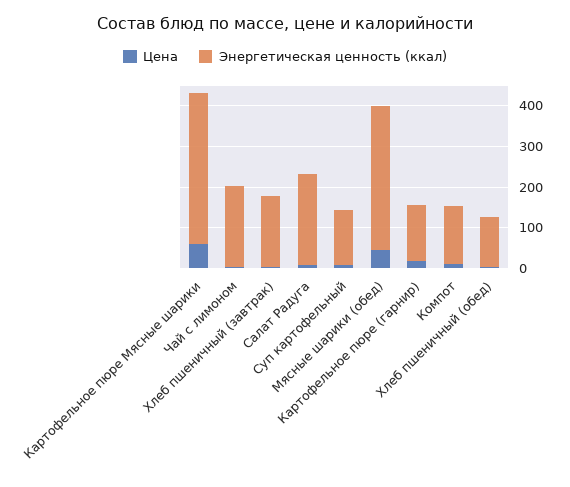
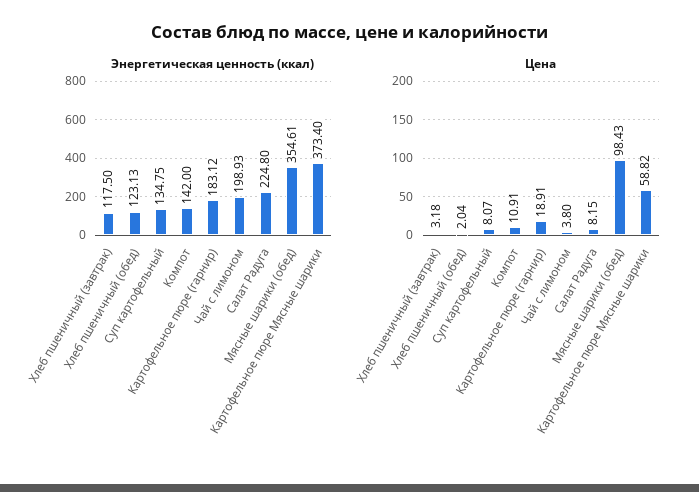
Энергетическая ценность (ккал), Хлеб пшеничный (завтрак): 180 -> 117.5
Цена, Мясные шарики (обед): 40 -> 98.43
Энергетическая ценность (ккал), Картофельное пюре (гарнир): 140 -> 183.12

